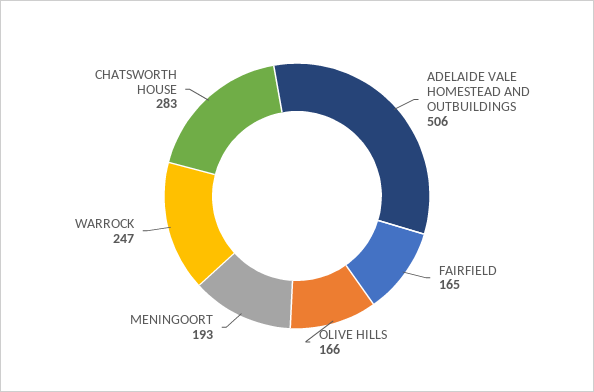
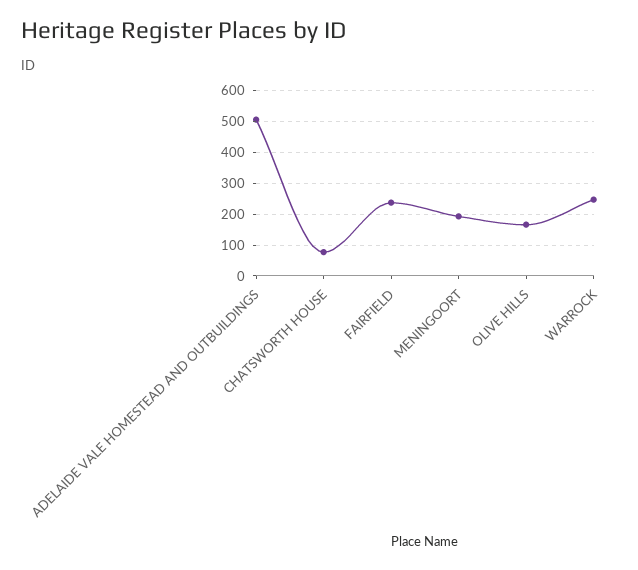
FAIRFIELD: 165 -> 240
CHATSWORTH HOUSE: 283 -> 80

